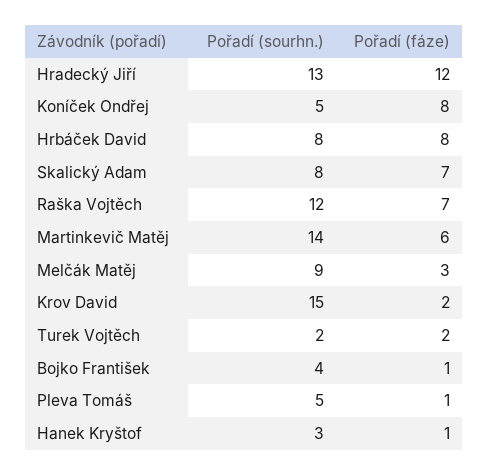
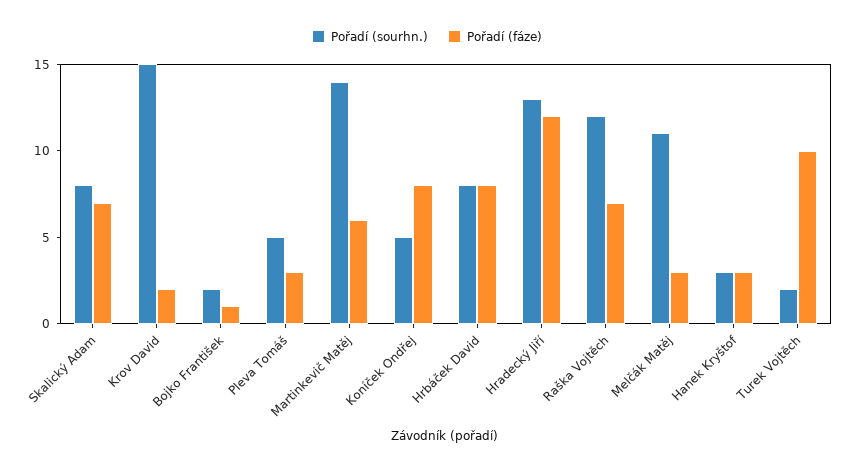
Pořadí (sourhn.), Melčák Matěj: 9 -> 11
Pořadí (fáze), Turek Vojtěch: 2 -> 10
Pořadí (sourhn.), Bojko František: 4 -> 2
Pořadí (fáze), Pleva Tomáš: 1 -> 3
Pořadí (fáze), Hanek Kryštof: 1 -> 3

